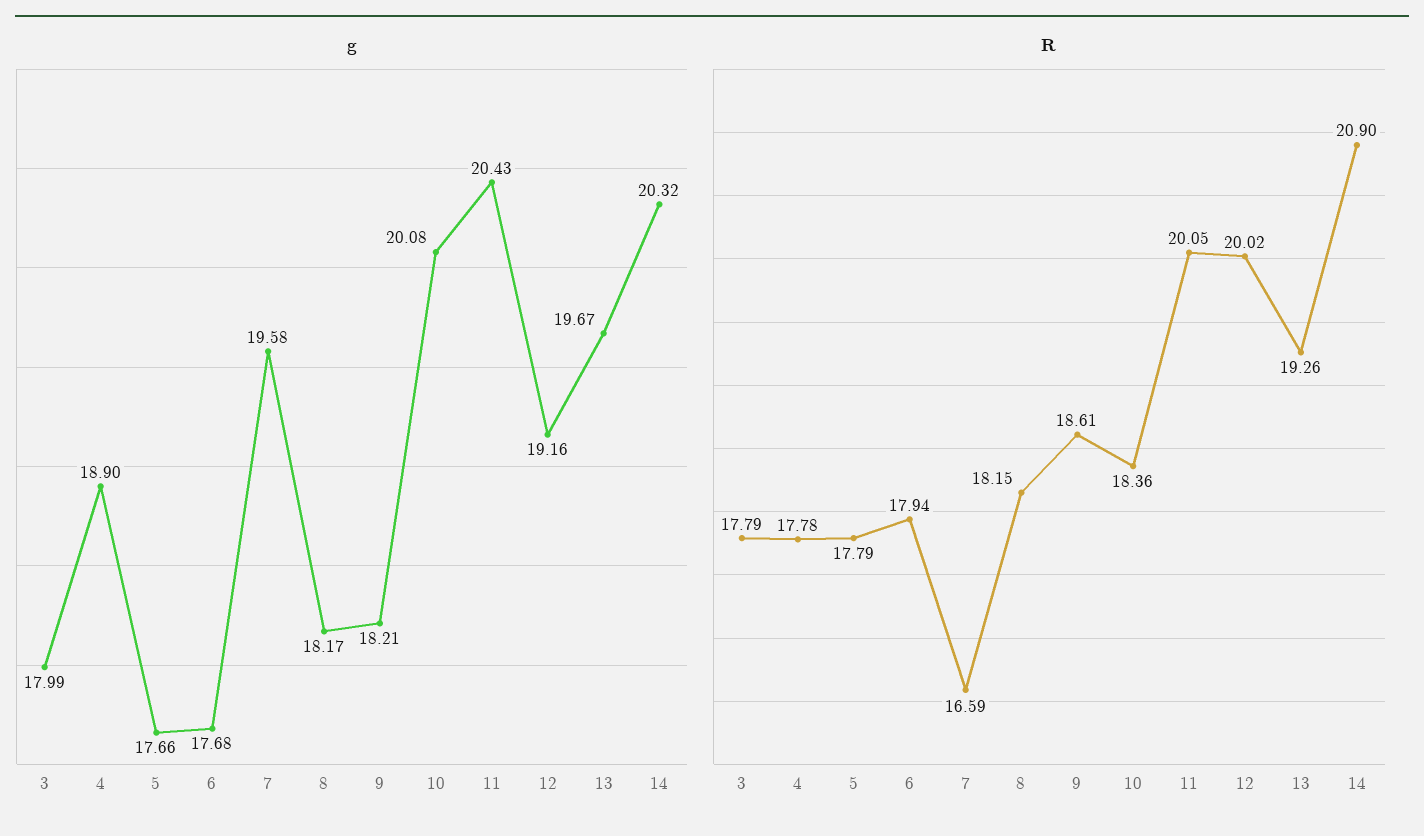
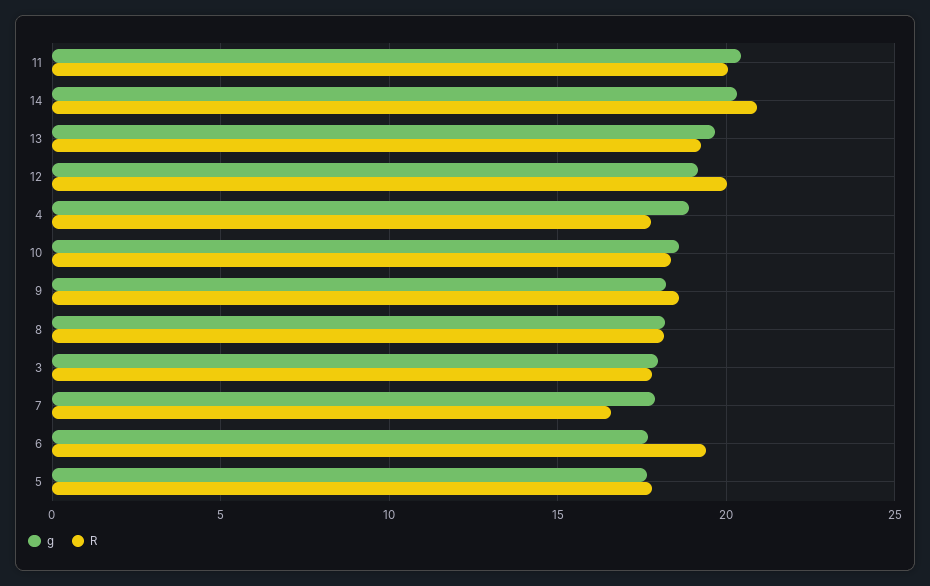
g, 7: 19.58 -> 18
g, 10: 20.08 -> 18.5
R, 6: 17.94 -> 19.5

